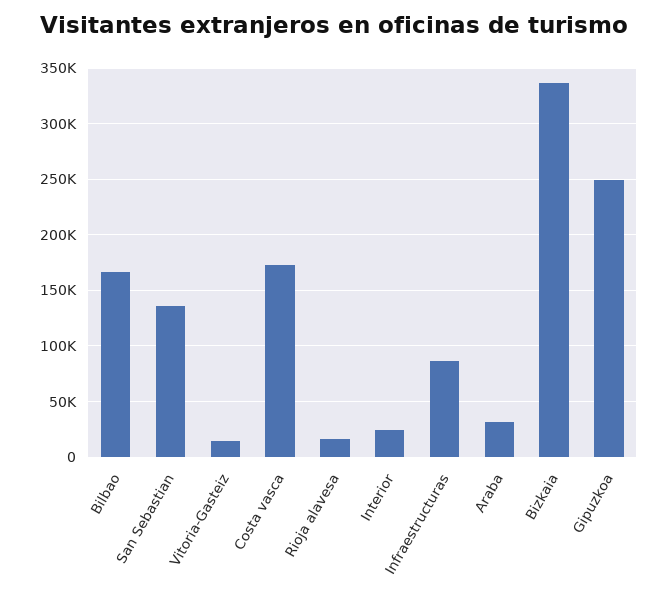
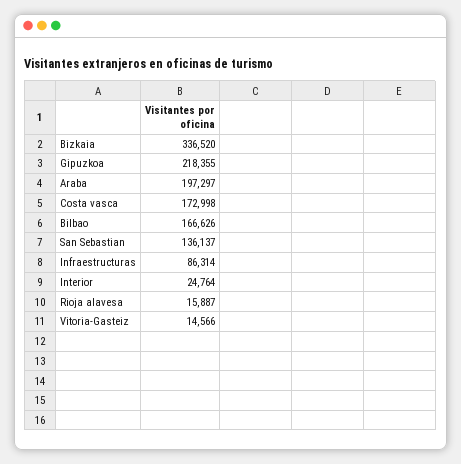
Araba: 30000 -> 197297
Gipuzkoa: 250000 -> 218355

